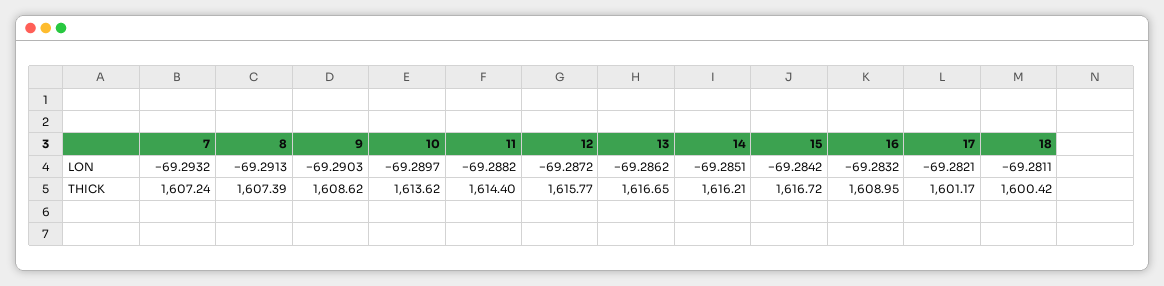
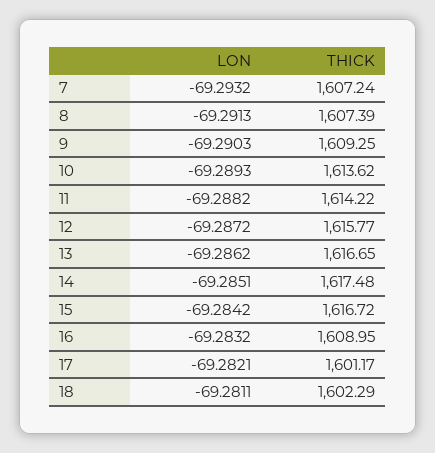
10, LON: -69.2897 -> -69.2893
9, THICK: 1608.62 -> 1609.25
11, THICK: 1614.4 -> 1614.22
14, THICK: 1616.21 -> 1617.48
18, THICK: 1600.42 -> 1602.29

